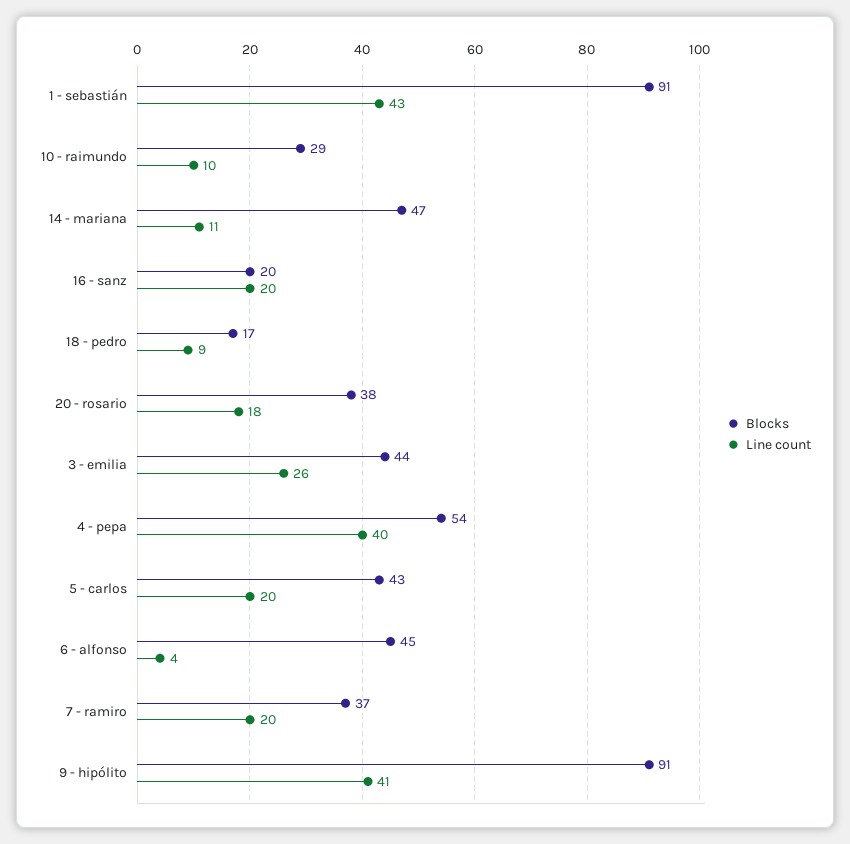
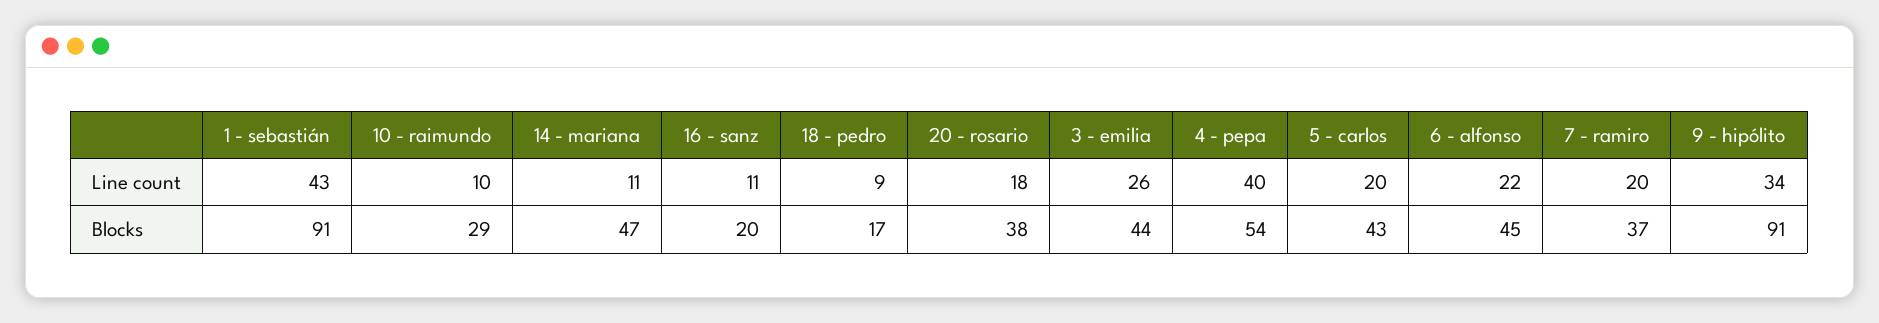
Line count, 16 - sanz: 20 -> 11
Line count, 6 - alfonso: 4 -> 22
Line count, 9 - hipólito: 41 -> 34

